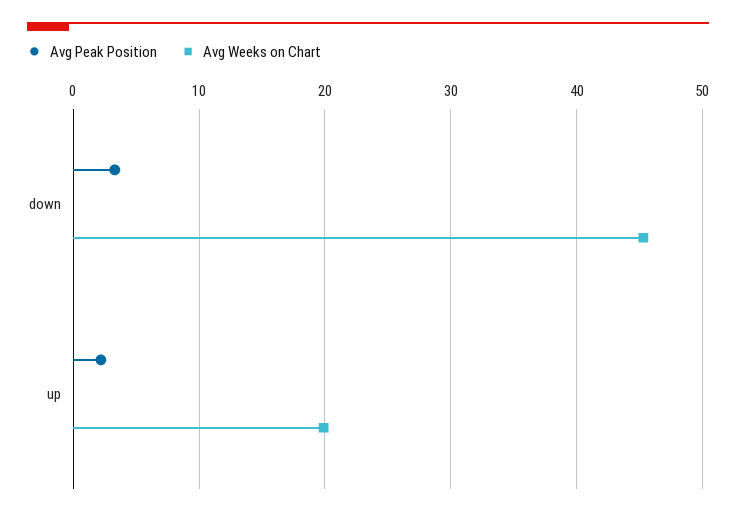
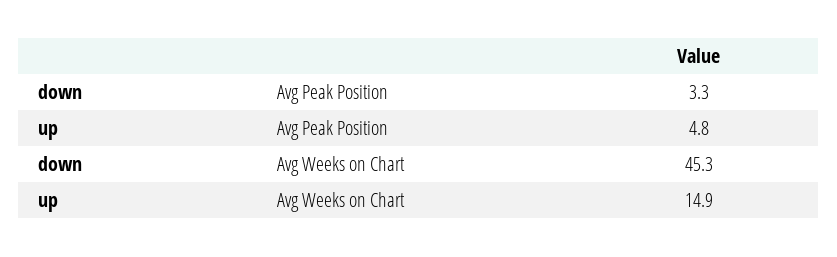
Avg Peak Position, up: 2 -> 4.8
Avg Weeks on Chart, up: 20 -> 14.9

